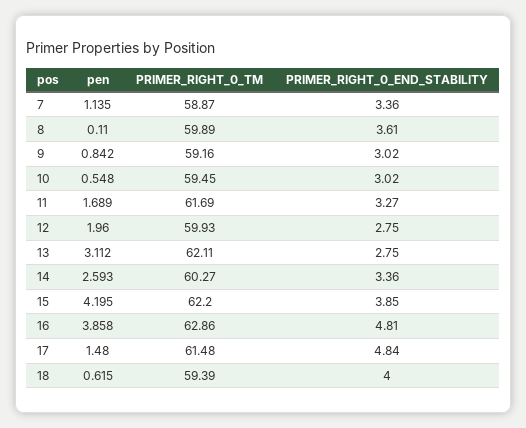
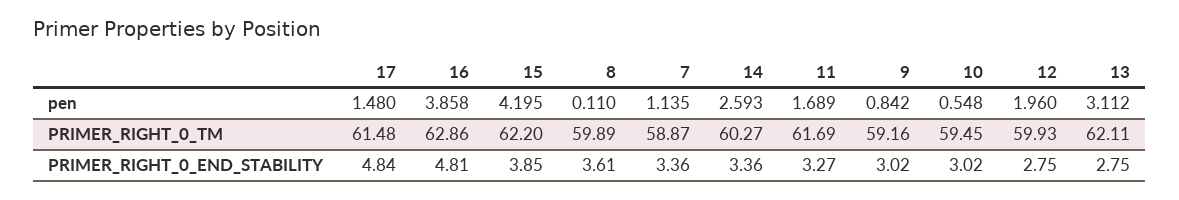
pen, 18: 0.615 -> none
PRIMER_RIGHT_0_TM, 18: 59.39 -> none
PRIMER_RIGHT_0_END_STABILITY, 18: 4 -> none

